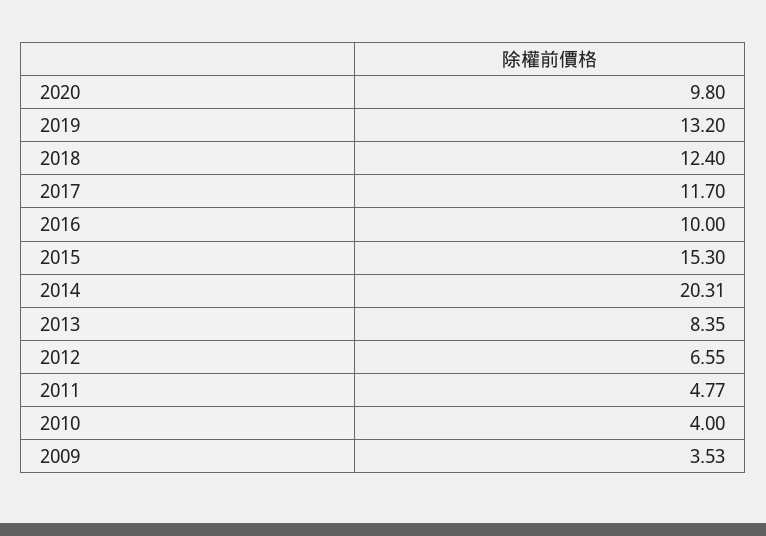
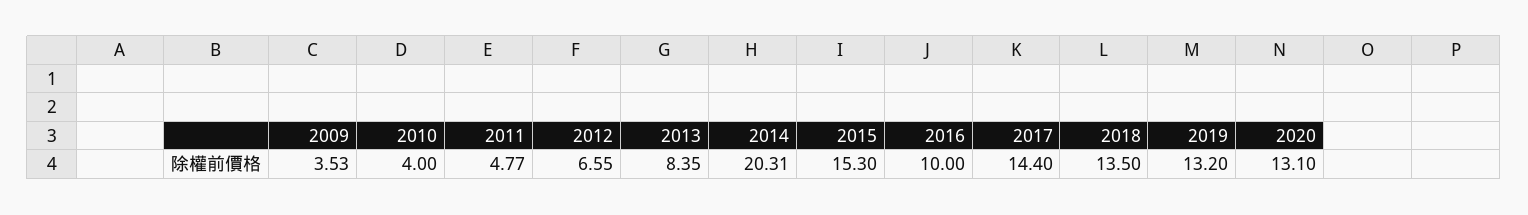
2020: 9.8 -> 13.1
2018: 12.4 -> 13.5
2017: 11.7 -> 14.4

